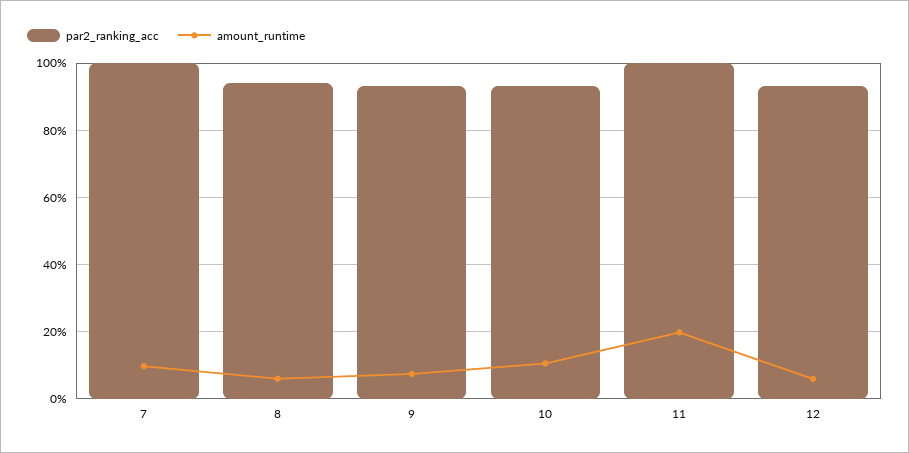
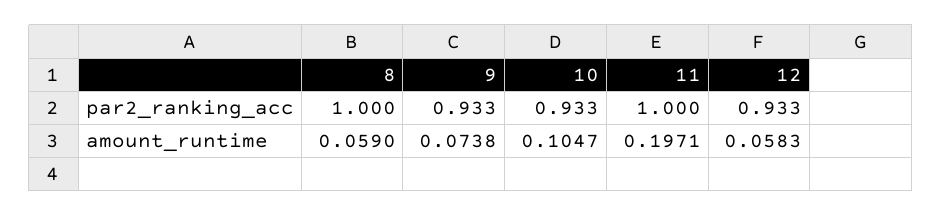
par2_ranking_acc, 7: 1 -> none
amount_runtime, 7: 0.1 -> none
par2_ranking_acc, 8: 0.94 -> 1

